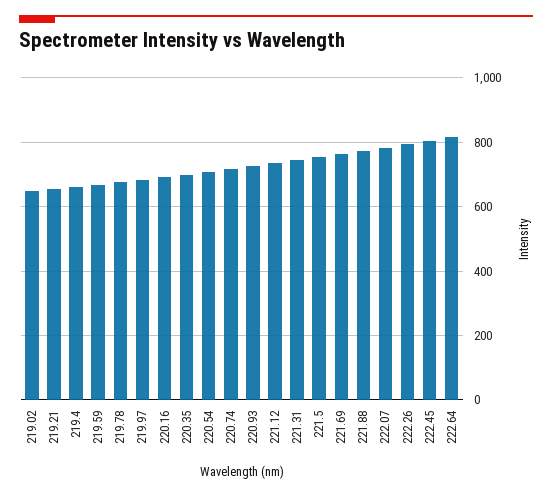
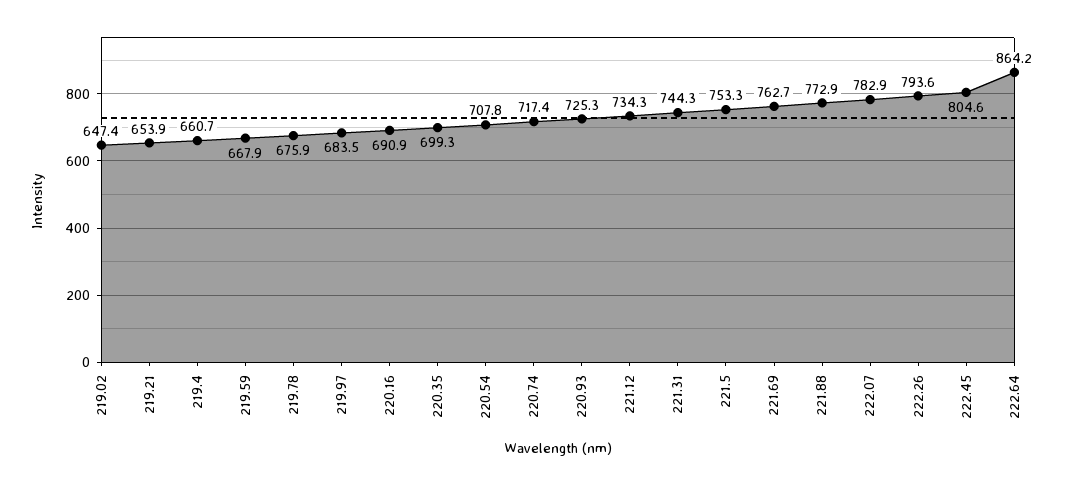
222.64: 820 -> 864.2

